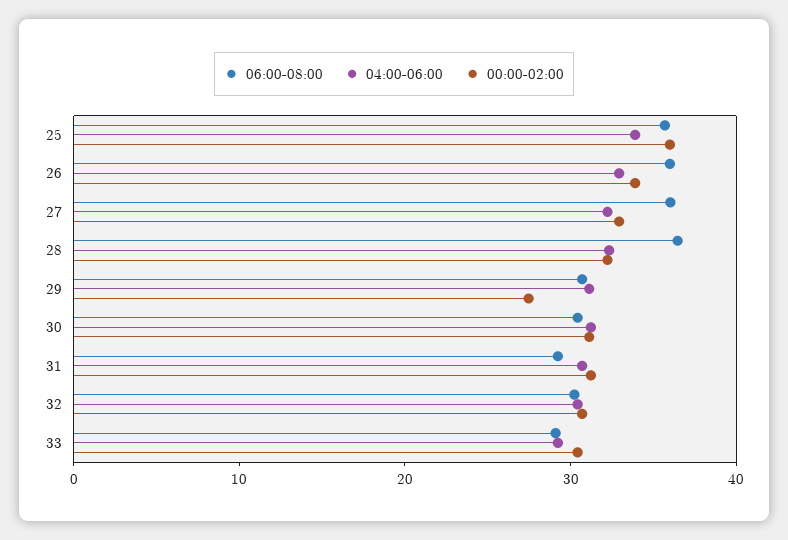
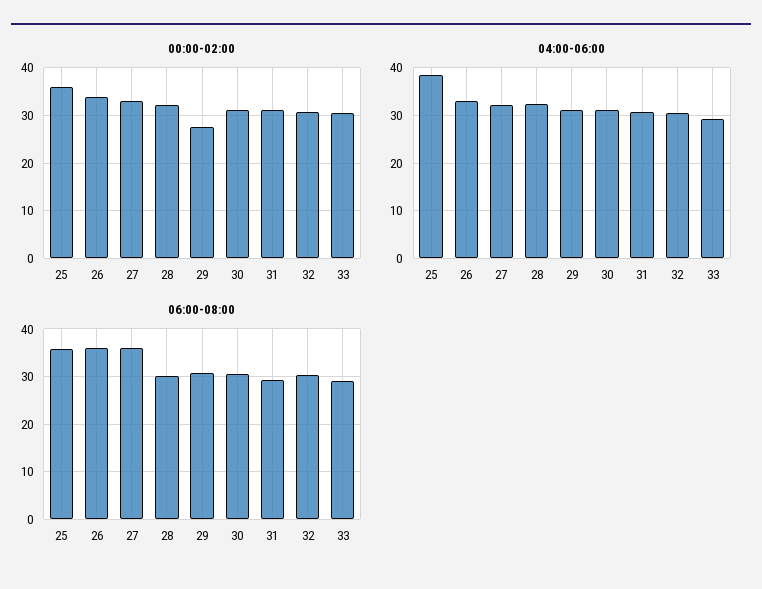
04:00-06:00, 25: 34 -> 38
06:00-08:00, 28: 36 -> 30

